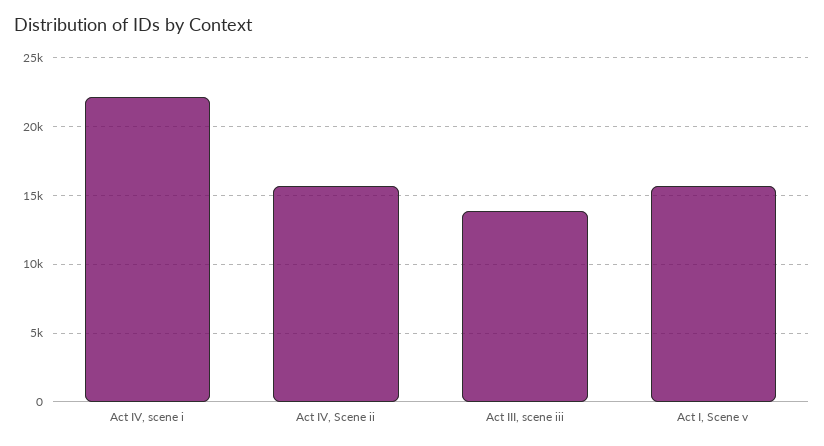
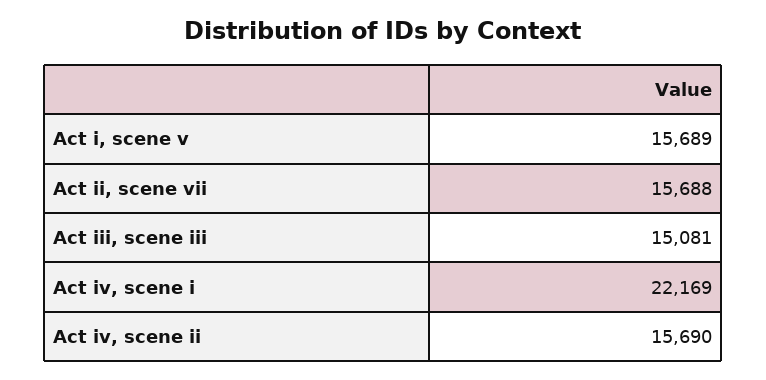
Act III, scene iii: 14000 -> 15081
Act ii, scene vii: none -> 15688

